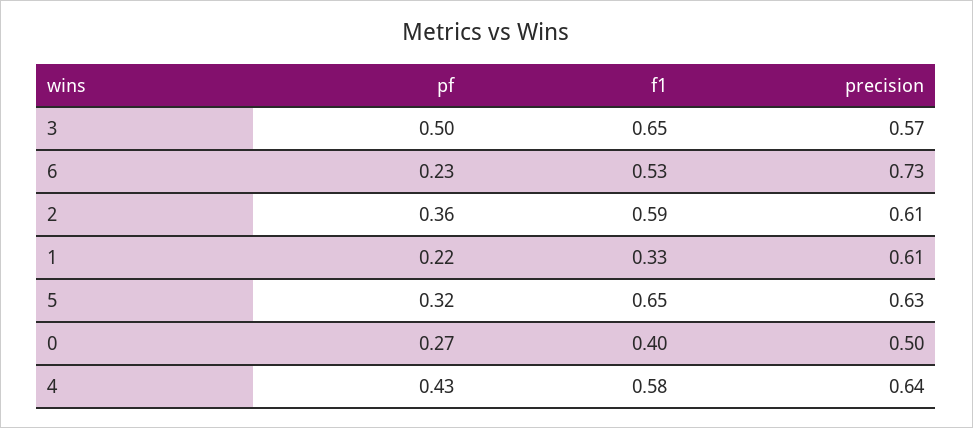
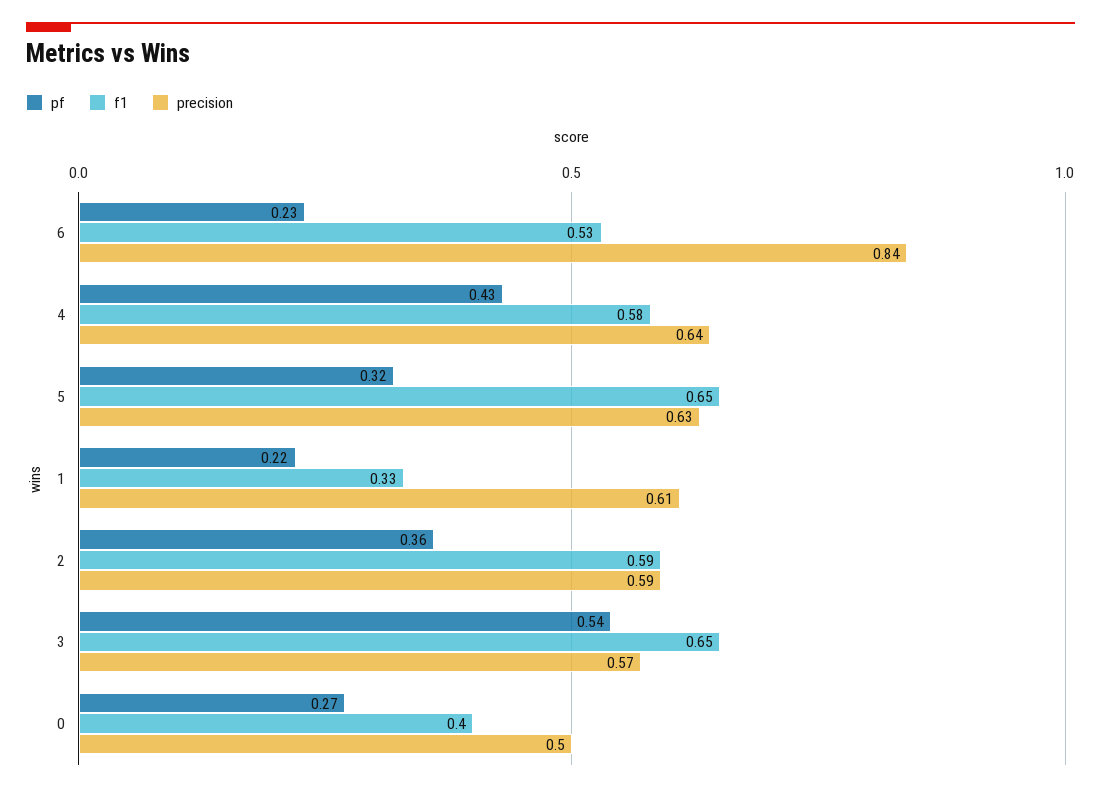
pf, 3: 0.5 -> 0.54
precision, 6: 0.73 -> 0.84
precision, 2: 0.61 -> 0.59

